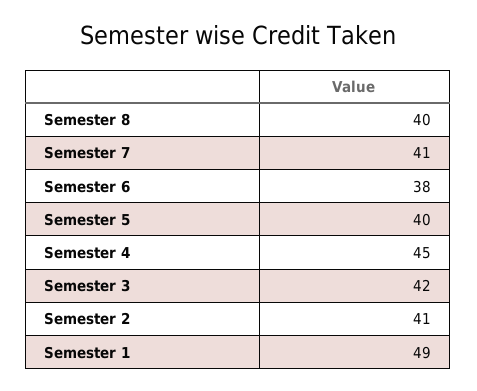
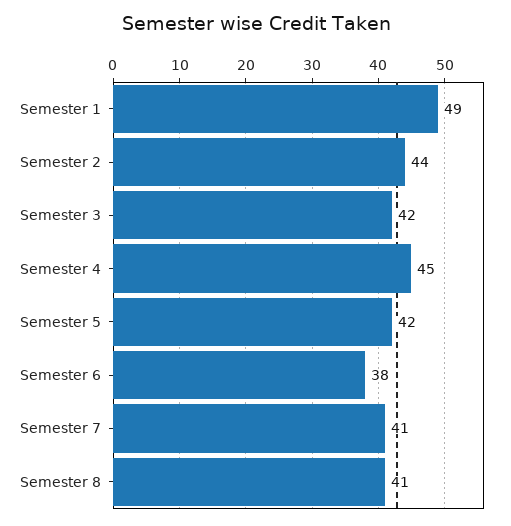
Semester 8: 40 -> 41
Semester 5: 40 -> 42
Semester 2: 41 -> 44

